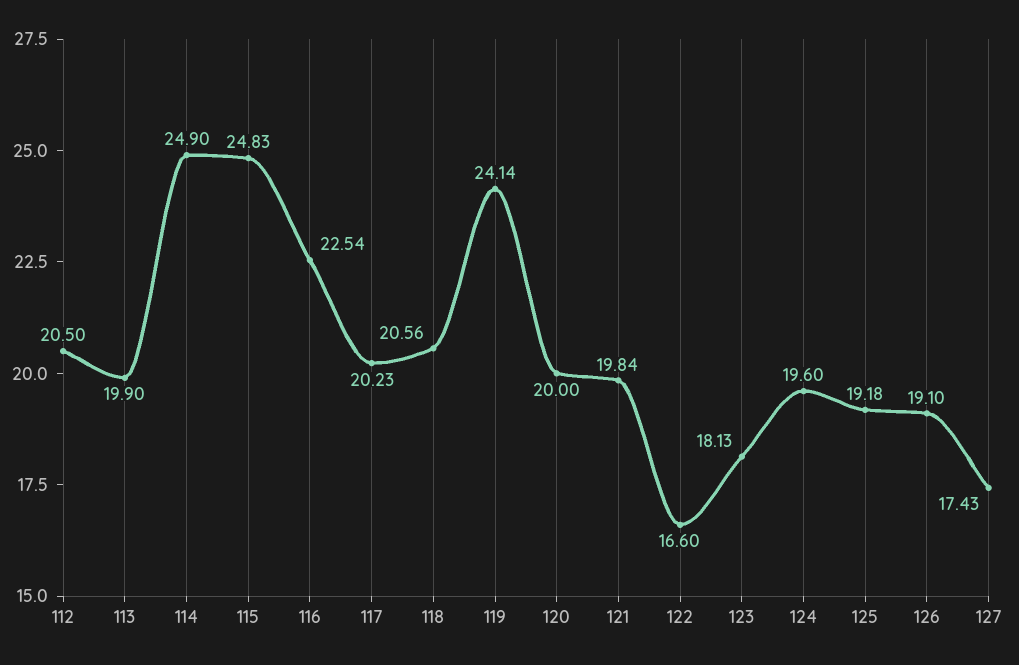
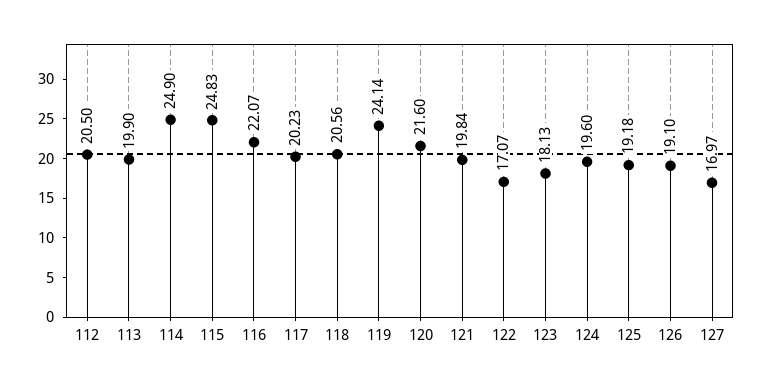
116: 22.54 -> 22.07
120: 20 -> 21.6
122: 16.6 -> 17.07
127: 17.43 -> 16.97

